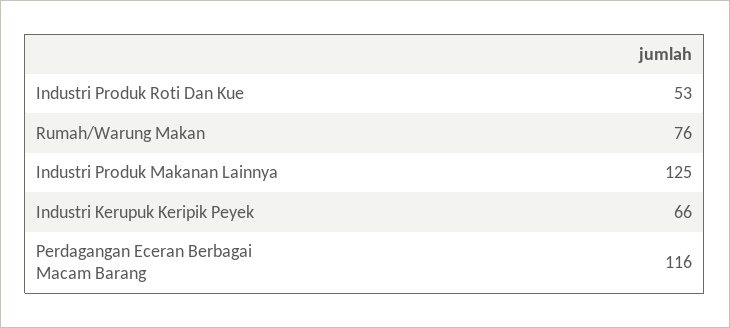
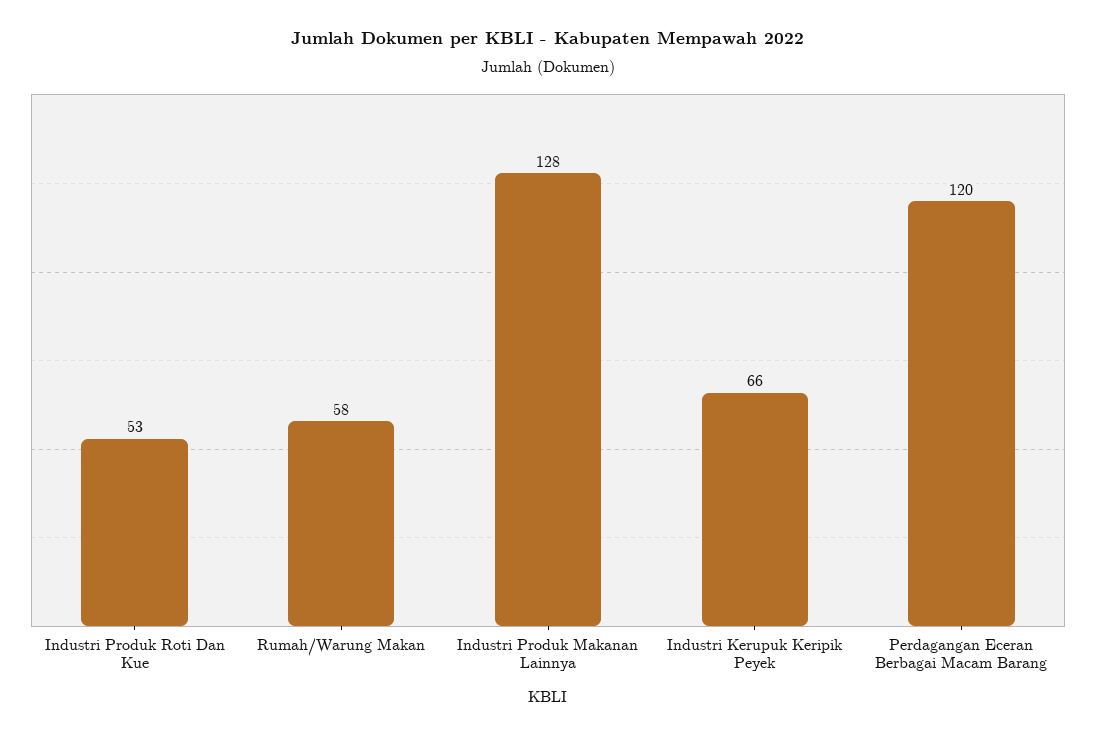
Rumah/Warung Makan: 76 -> 58
Industri Produk Makanan Lainnya: 125 -> 128
Perdagangan Eceran Berbagai Macam Barang: 116 -> 120

